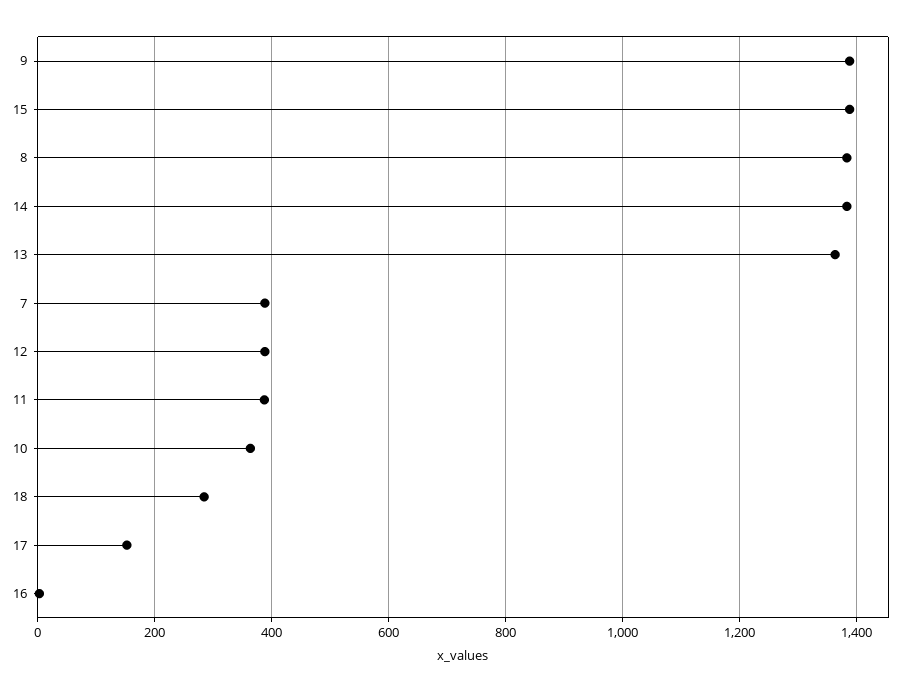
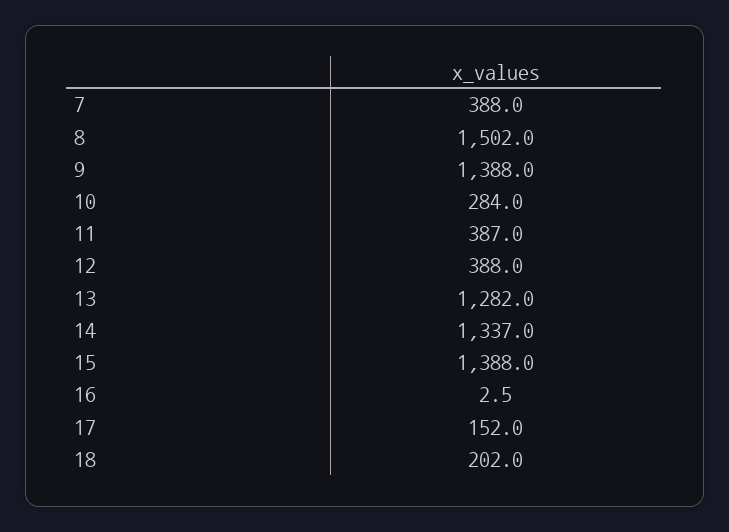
8: 1380 -> 1502
14: 1380 -> 1337
13: 1360 -> 1282
10: 360 -> 284
18: 280 -> 202

